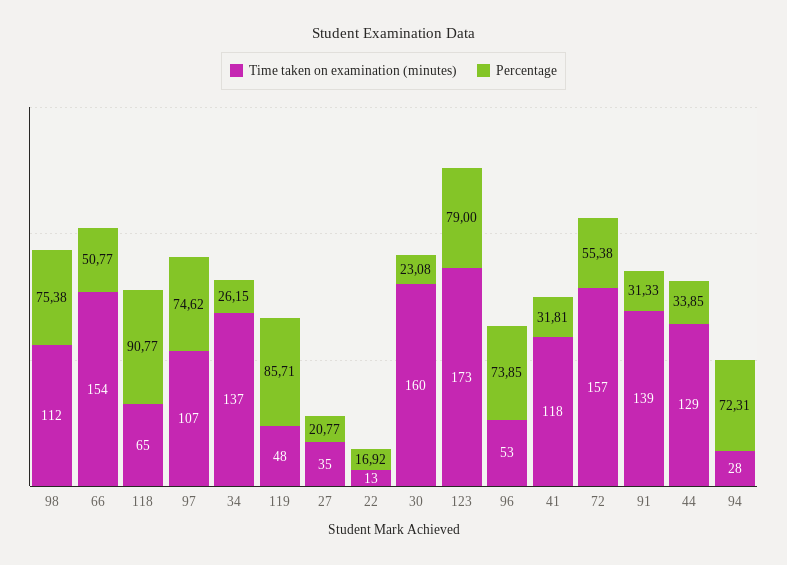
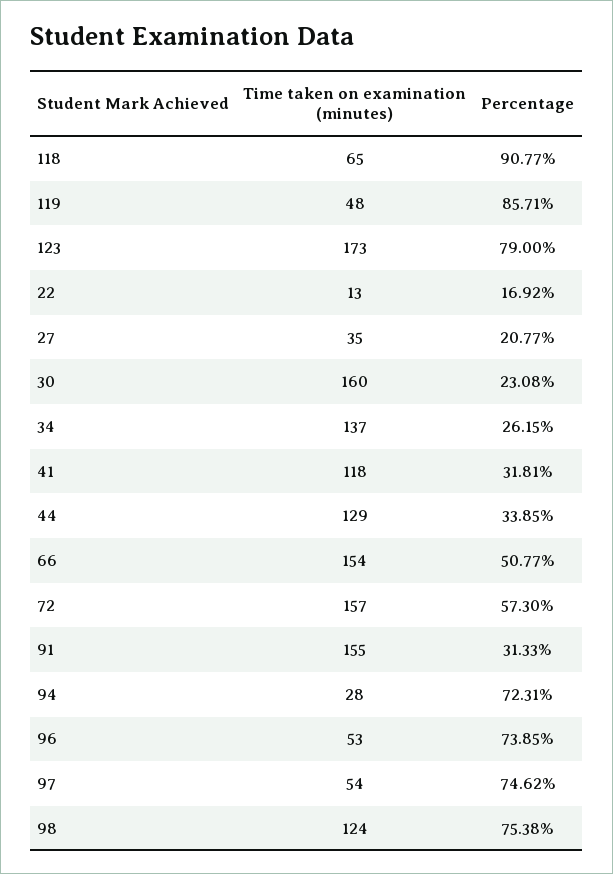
Time taken on examination (minutes), 98: 112 -> 124
Time taken on examination (minutes), 97: 107 -> 54
Percentage, 72: 55.38 -> 57.3
Time taken on examination (minutes), 91: 139 -> 155

